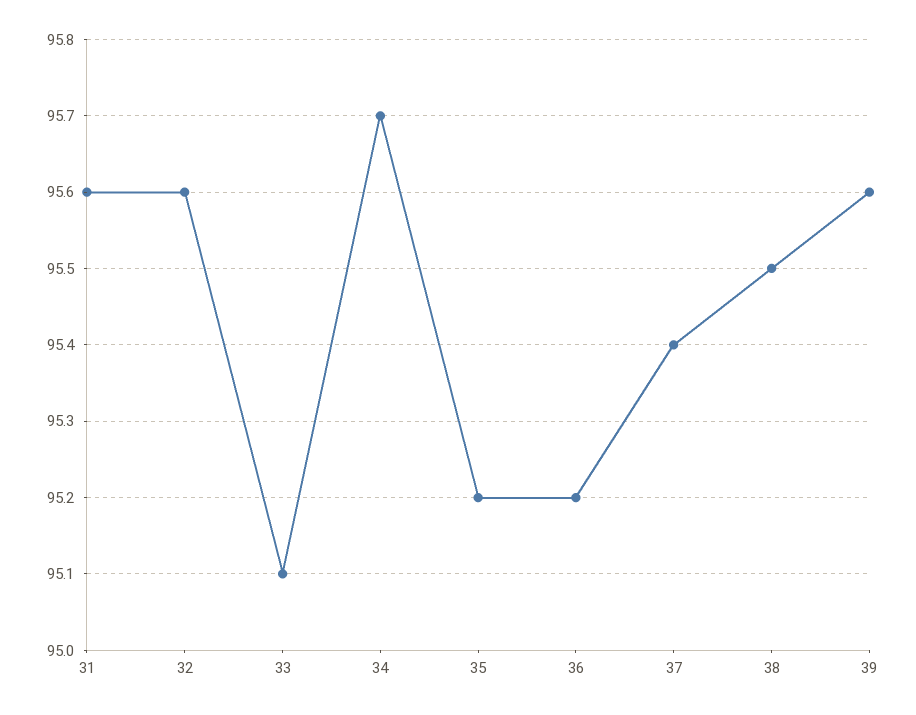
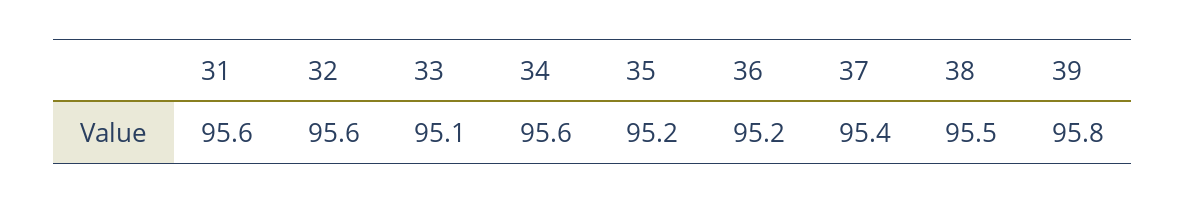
34: 95.7 -> 95.6
39: 95.6 -> 95.8

